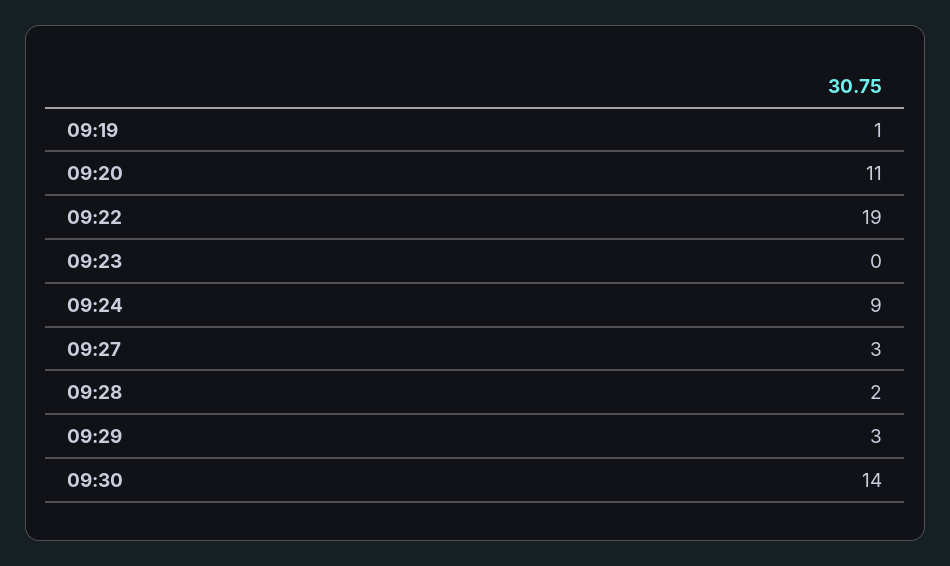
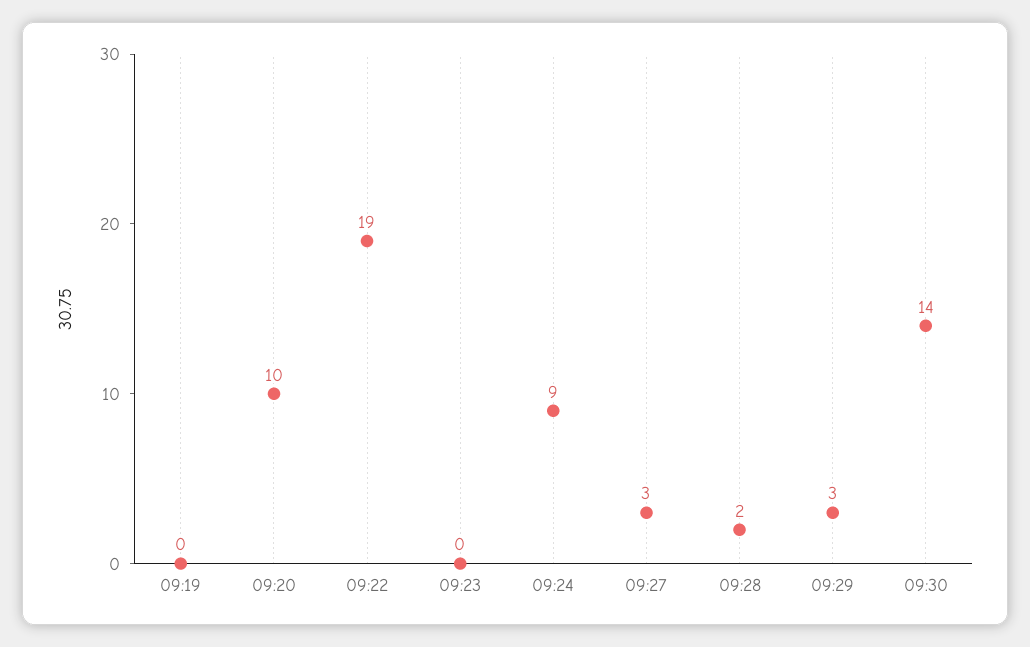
09:19: 1 -> 0
09:20: 11 -> 10

